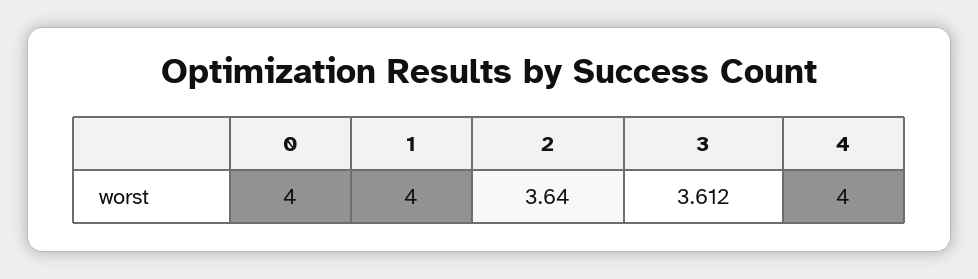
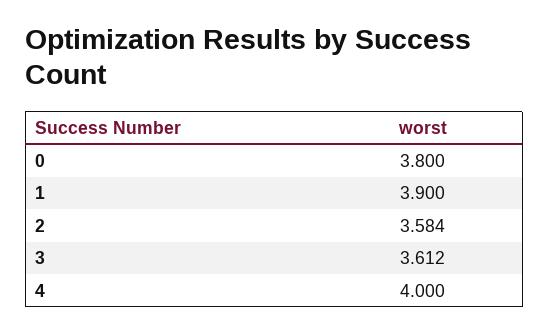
0: 4 -> 3.8
1: 4 -> 3.9
2: 3.64 -> 3.584

